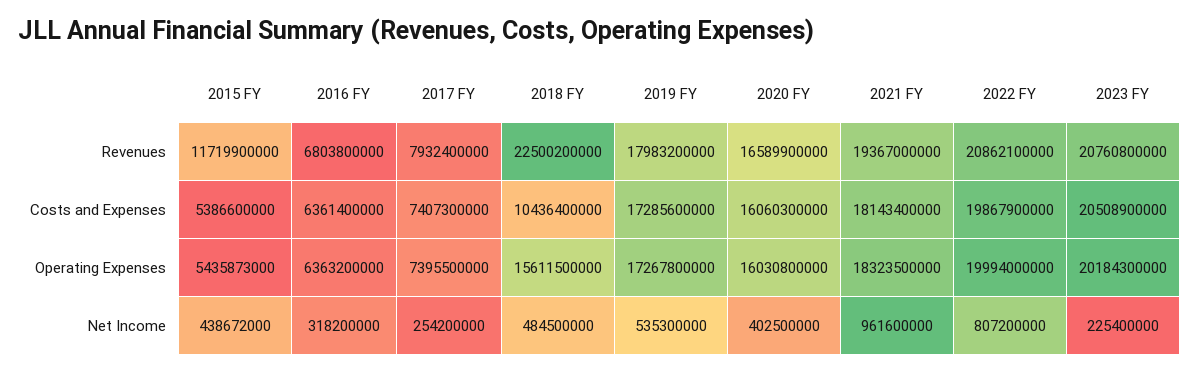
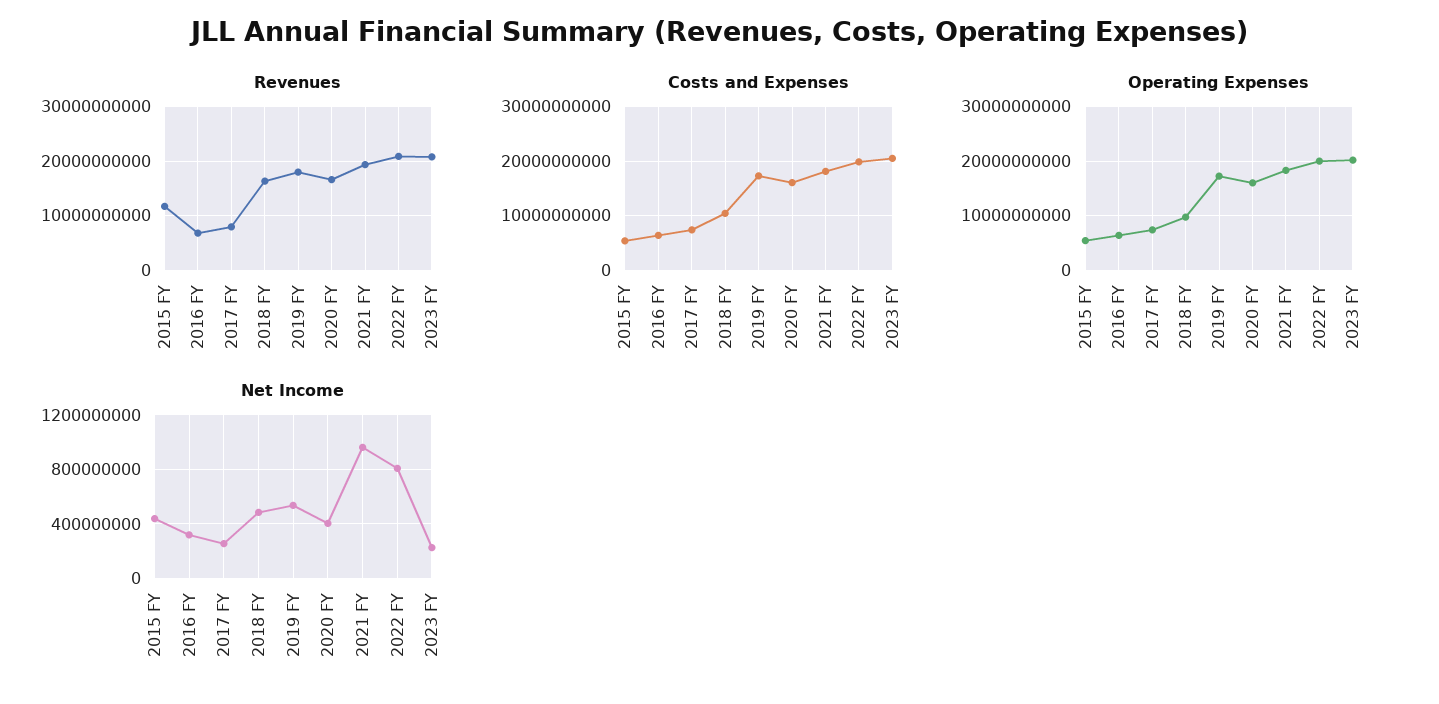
Revenues, 2018 FY: 22500200000 -> 16000000000
Operating Expenses, 2018 FY: 15611500000 -> 10000000000

